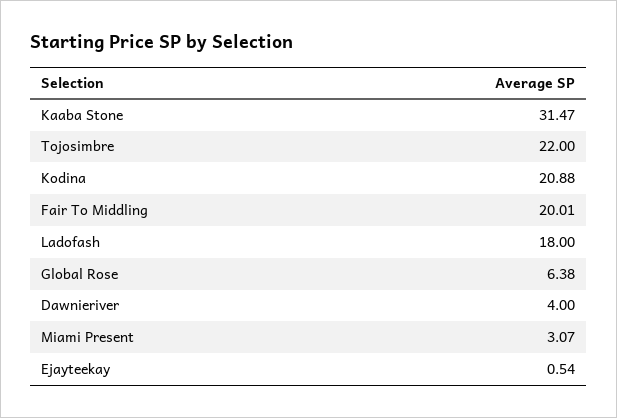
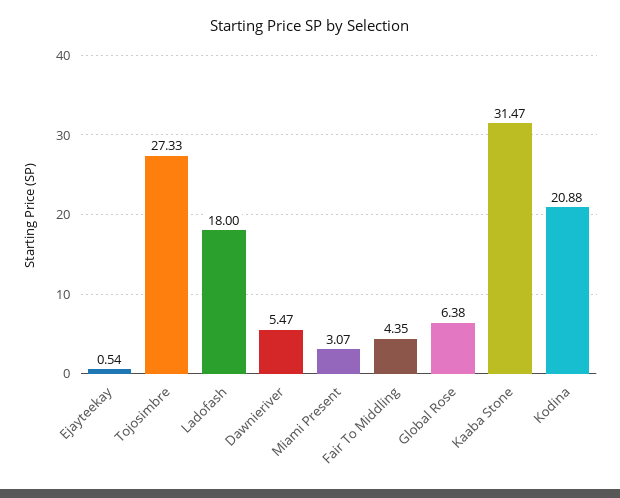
Tojosimbre: 22 -> 27.33
Fair To Middling: 20.01 -> 4.35
Dawnieriver: 4 -> 5.47

